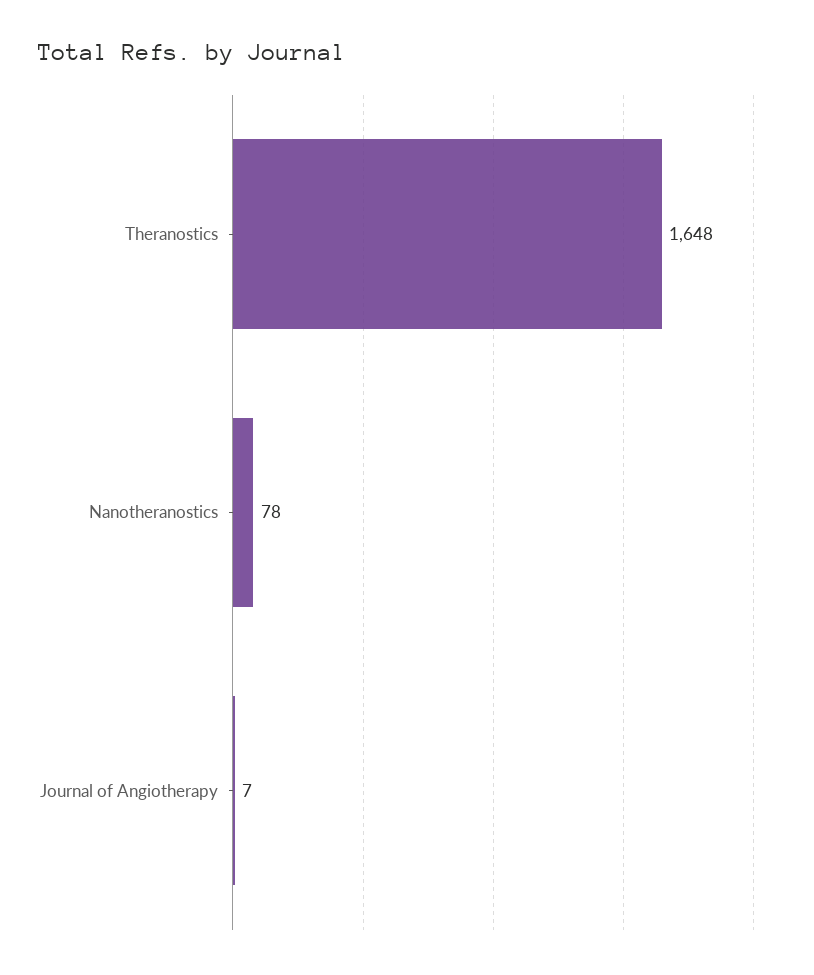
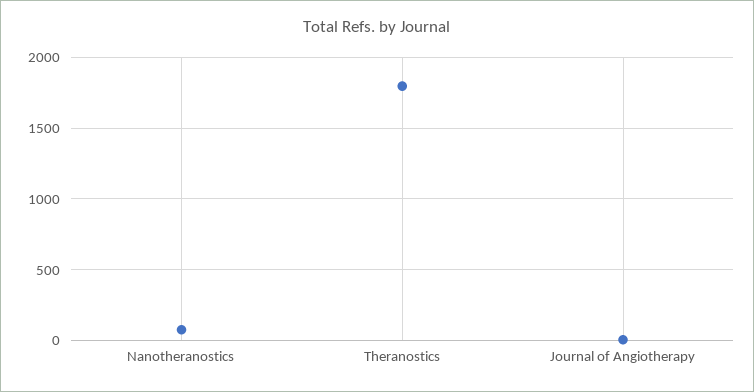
Theranostics: 1648 -> 1800

